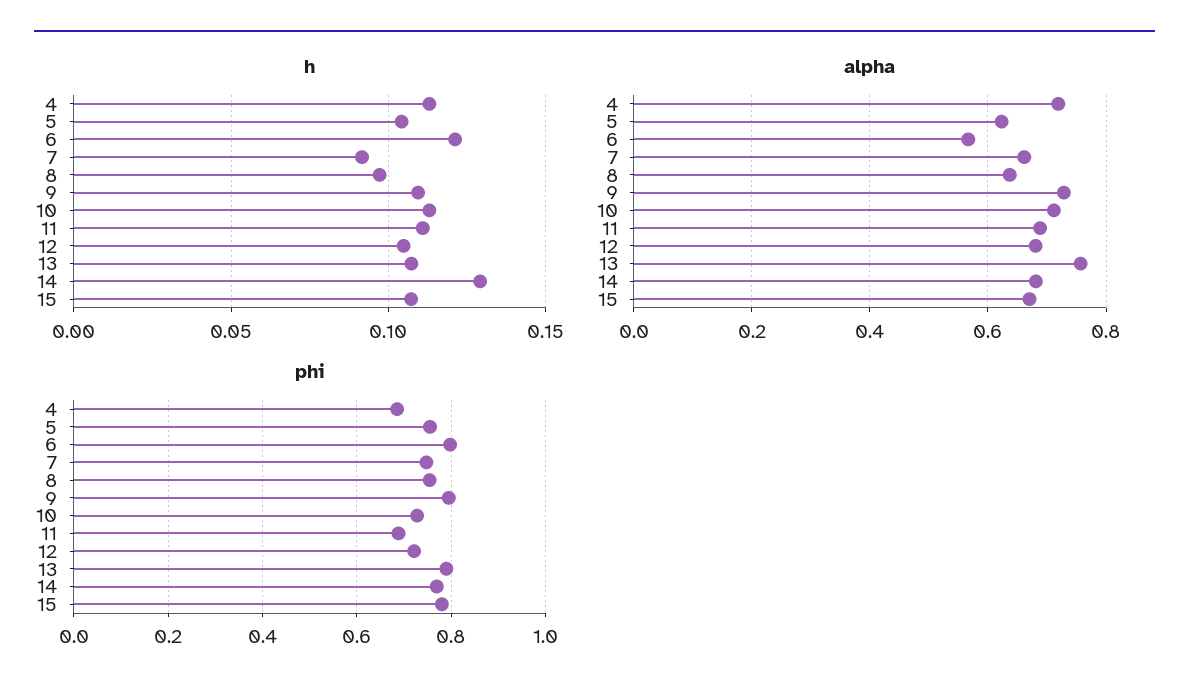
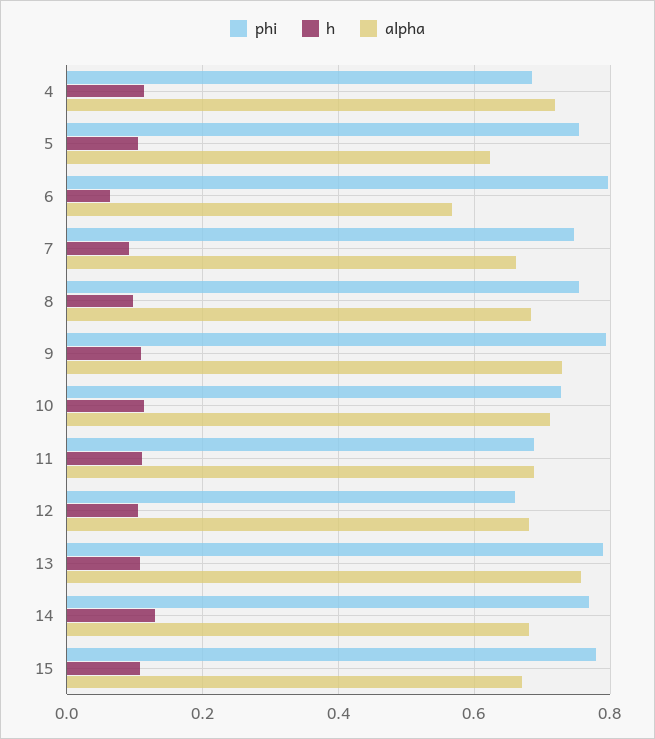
h, 6: 0.12 -> 0.06
alpha, 8: 0.64 -> 0.68
phi, 12: 0.72 -> 0.66

